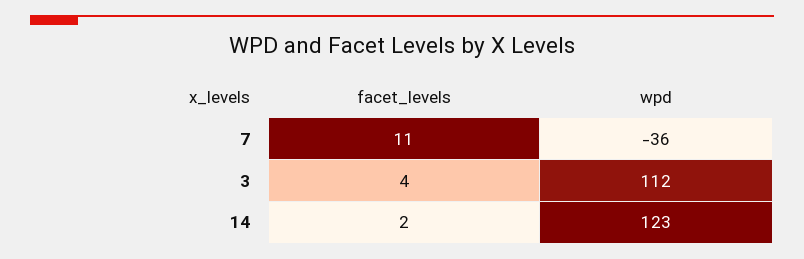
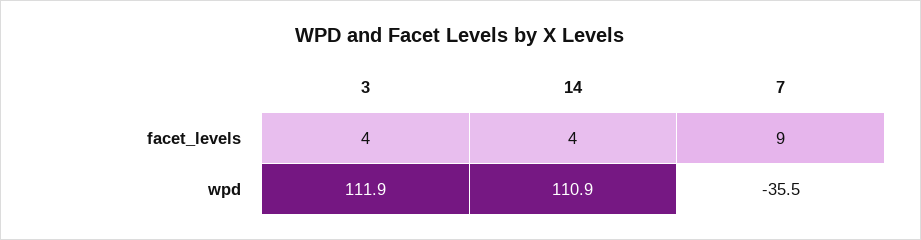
facet_levels, 7: 11 -> 9
facet_levels, 14: 2 -> 4
wpd, 14: 123 -> 110.9

